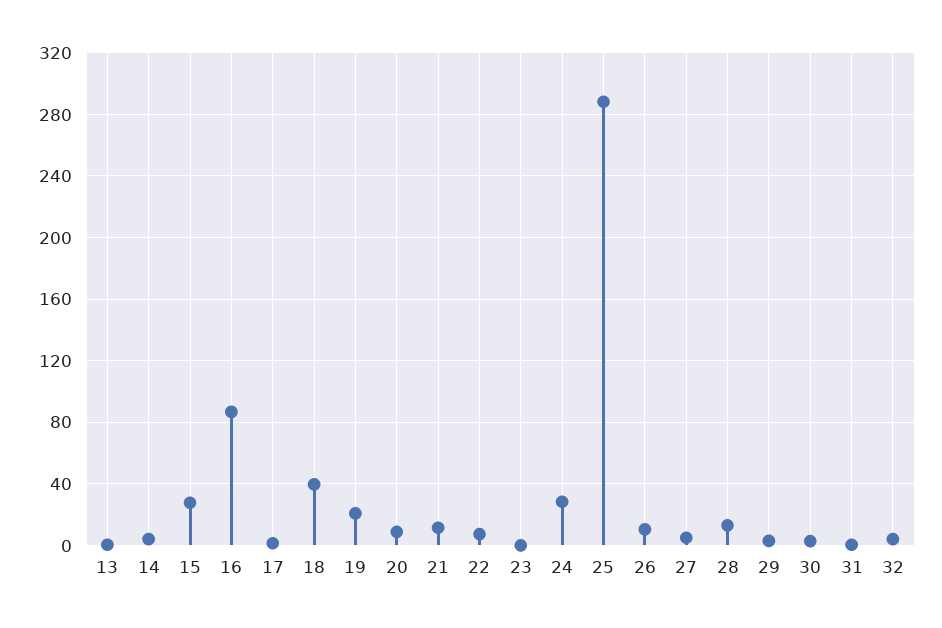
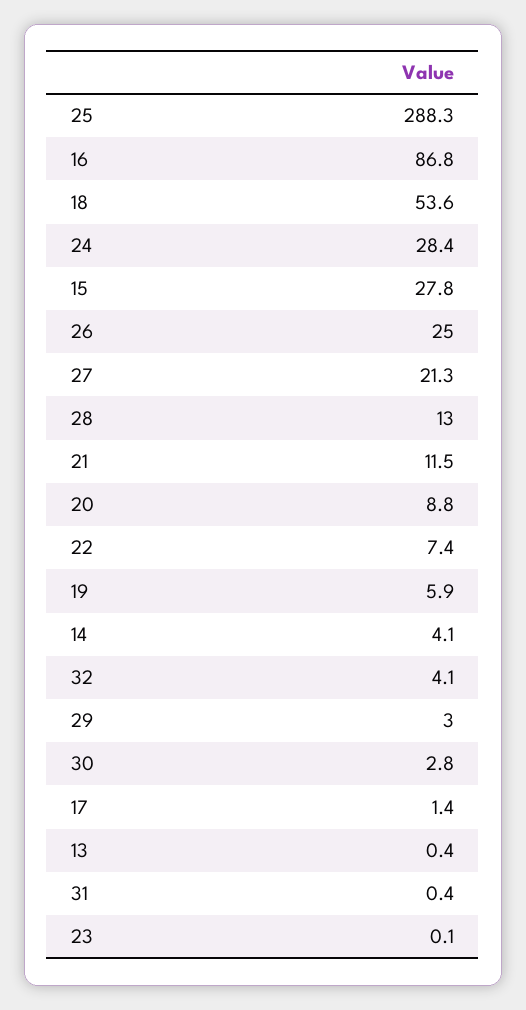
18: 40 -> 53.6
19: 20 -> 5.9
26: 10 -> 25
27: 5 -> 21.3

